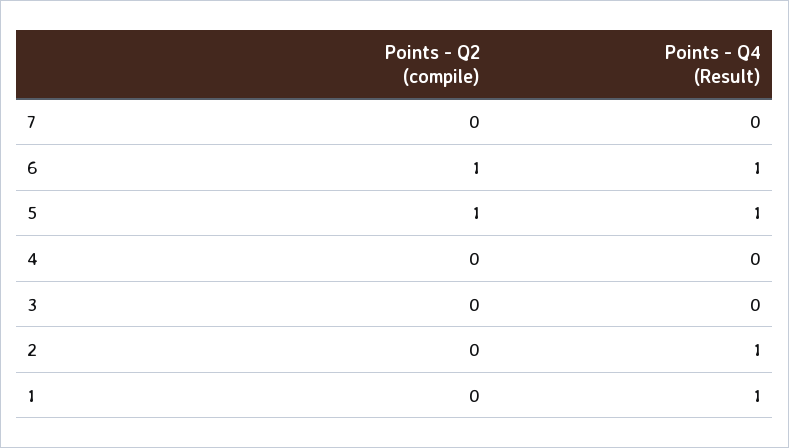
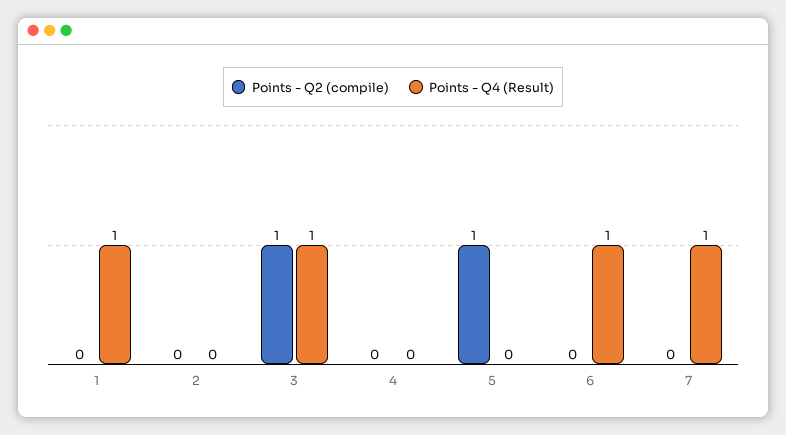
Points - Q4 (Result), 7: 0 -> 1
Points - Q2 (compile), 6: 1 -> 0
Points - Q4 (Result), 5: 1 -> 0
Points - Q2 (compile), 3: 0 -> 1
Points - Q4 (Result), 3: 0 -> 1
Points - Q4 (Result), 2: 1 -> 0

